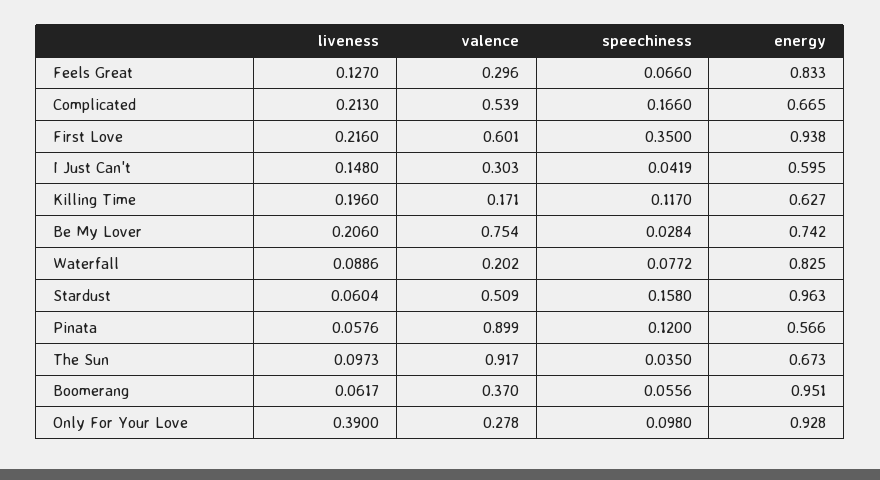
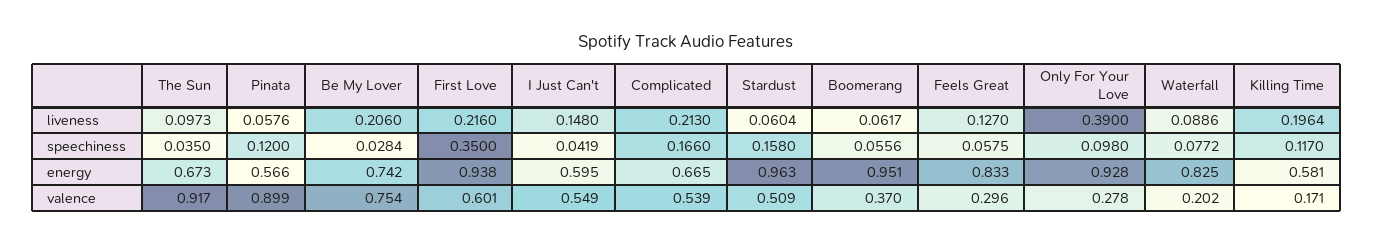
speechiness, Feels Great: 0.066 -> 0.0575
valence, I Just Can't: 0.303 -> 0.549
liveness, Killing Time: 0.196 -> 0.1964
energy, Killing Time: 0.627 -> 0.581

